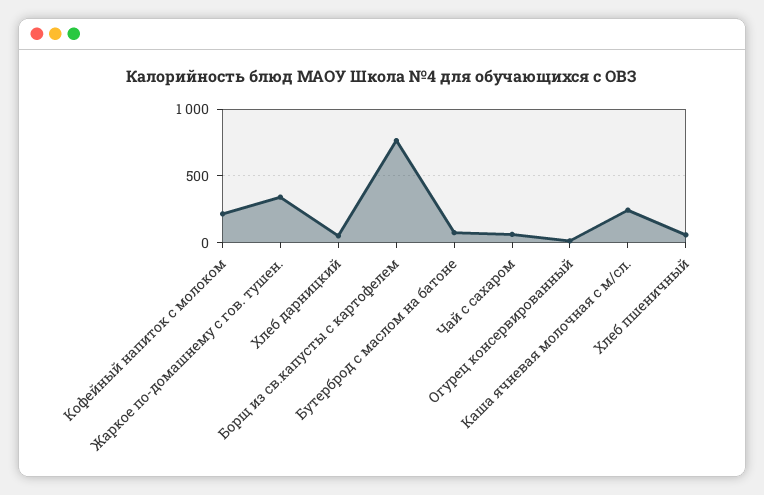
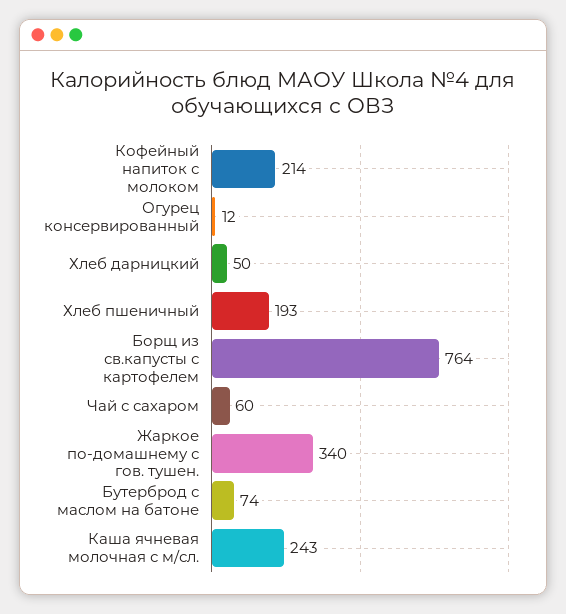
Хлеб пшеничный: 50 -> 193

